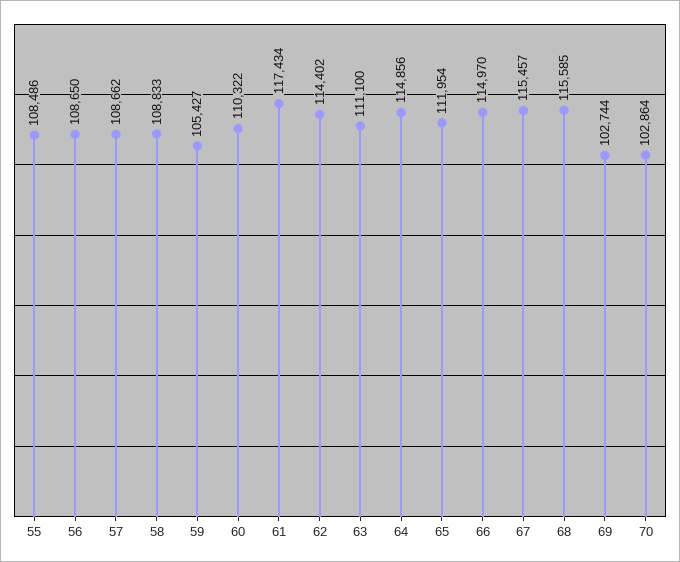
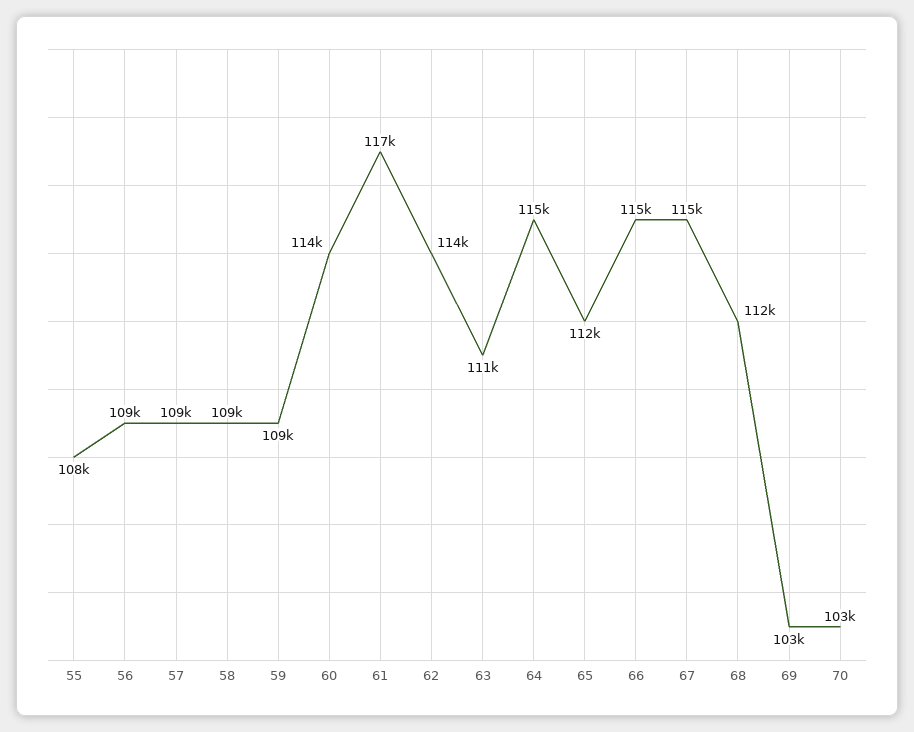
59: 105427 -> 109000
60: 110322 -> 114000
68: 115585 -> 112000

